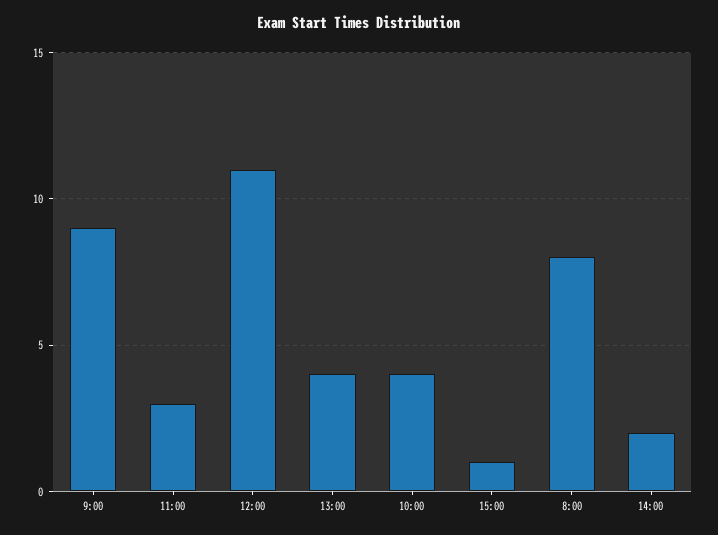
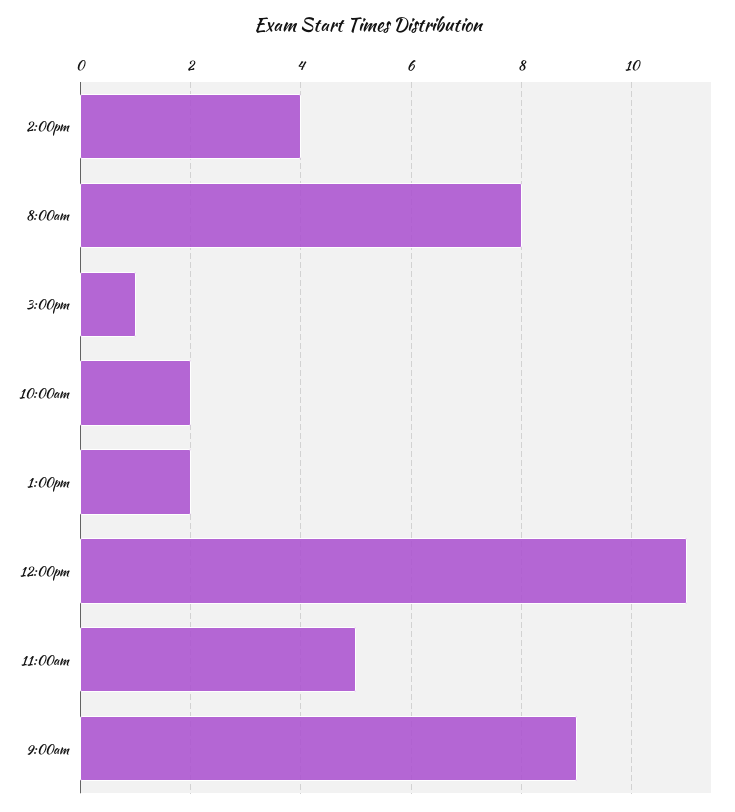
11:00: 3 -> 5
13:00: 4 -> 2
10:00: 4 -> 2
14:00: 2 -> 4

